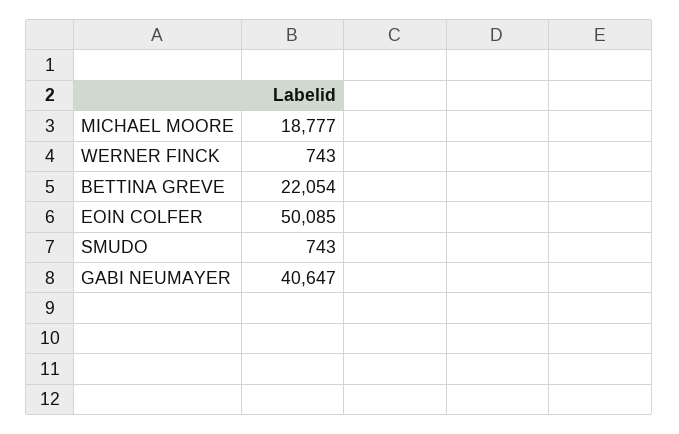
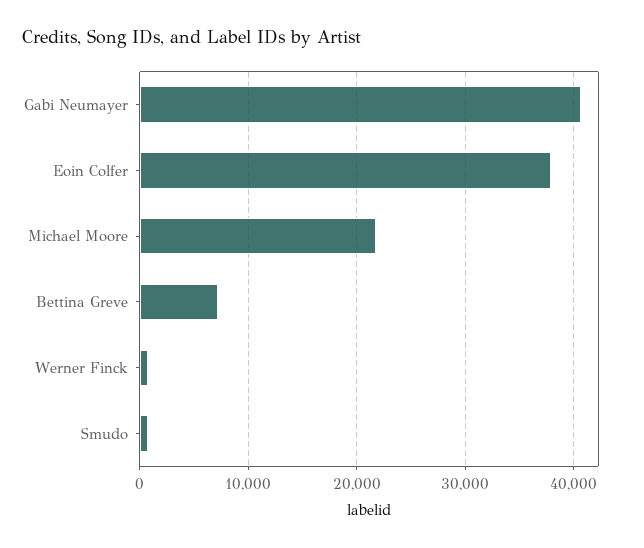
MICHAEL MOORE: 18777 -> 22000
BETTINA GREVE: 22054 -> 7000
EOIN COLFER: 50085 -> 38000

